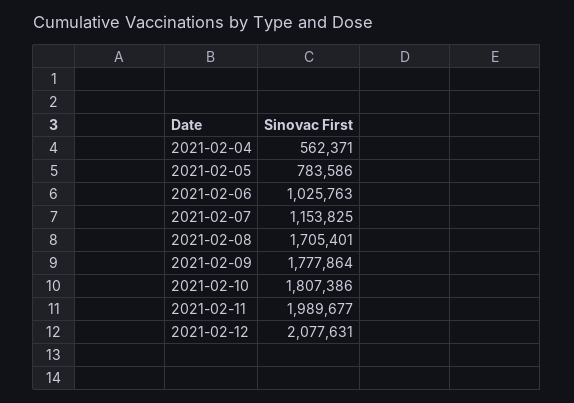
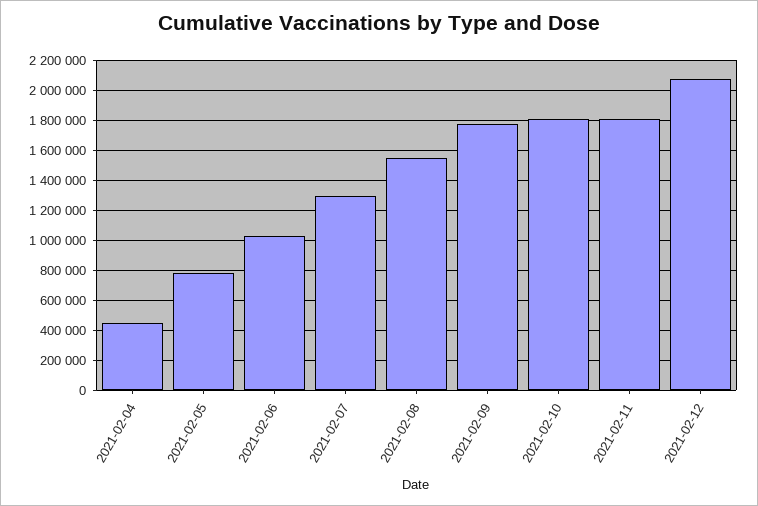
2021-02-04: 562371 -> 450000
2021-02-07: 1153825 -> 1300000
2021-02-08: 1705401 -> 1550000
2021-02-11: 1989677 -> 1800000

